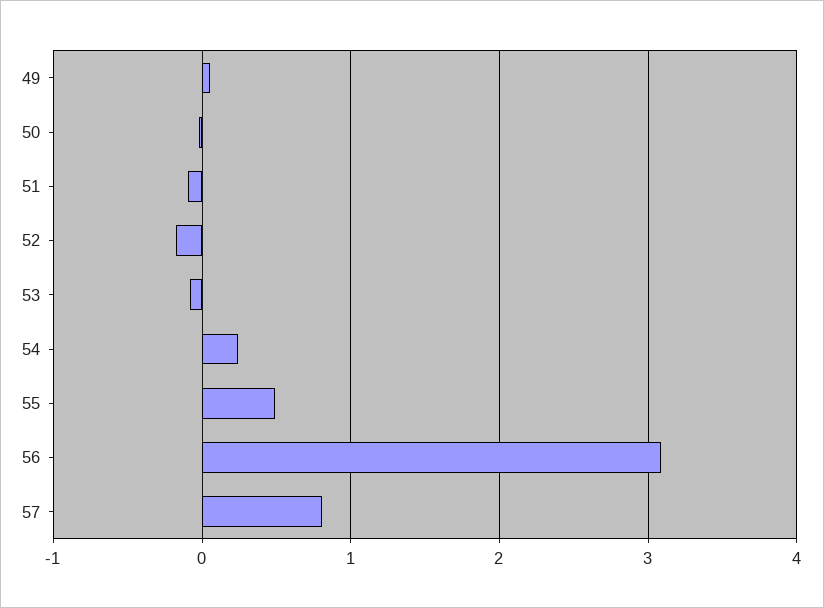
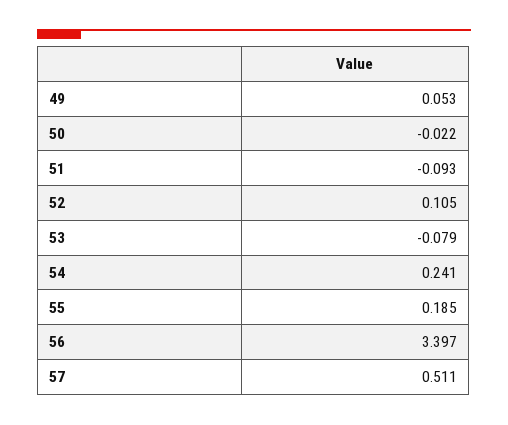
52: -0.2 -> 0.105
55: 0.5 -> 0.185
56: 3.1 -> 3.397
57: 0.8 -> 0.511

